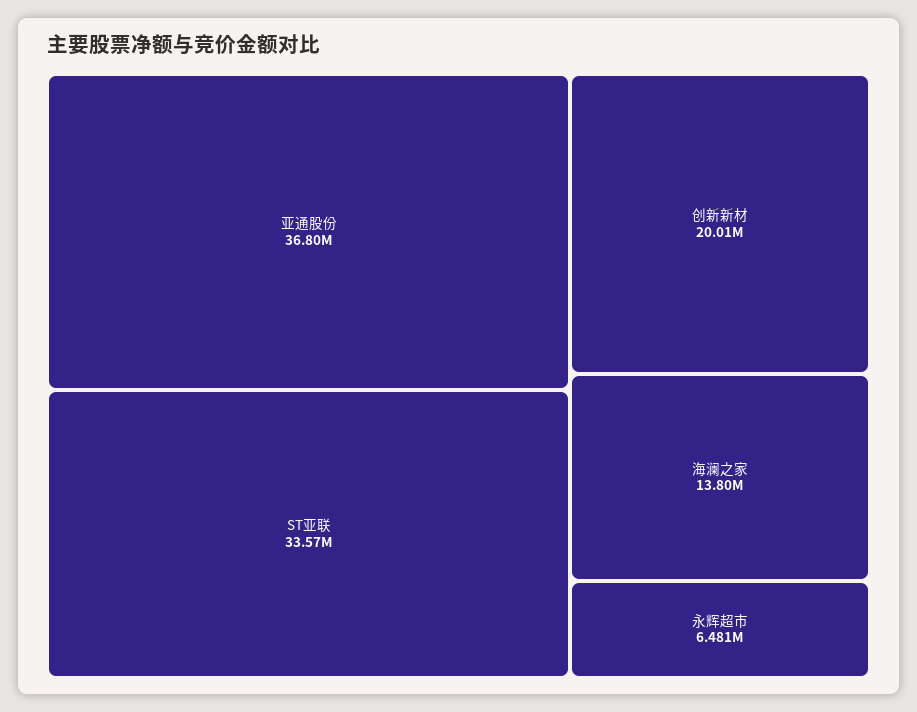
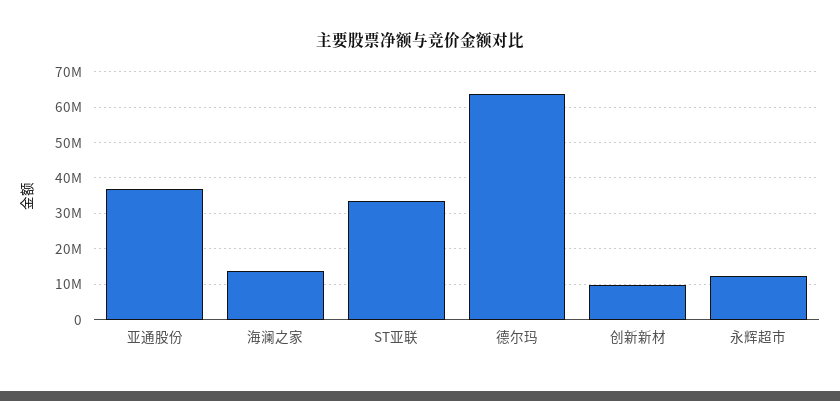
创新新材: 20010000 -> 10000000
永辉超市: 6481000 -> 12000000
德尔玛: none -> 64000000

